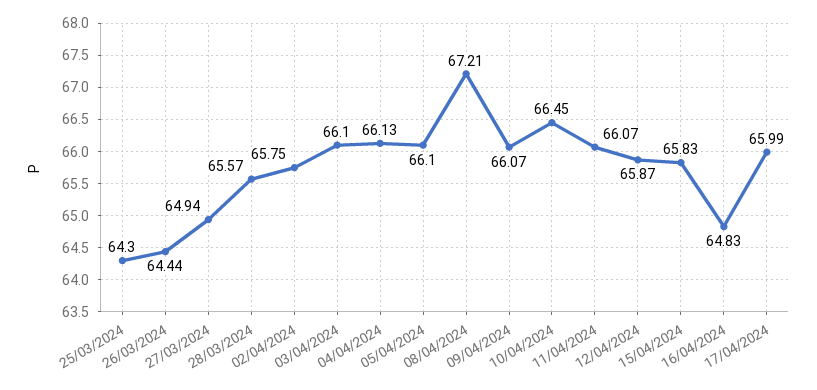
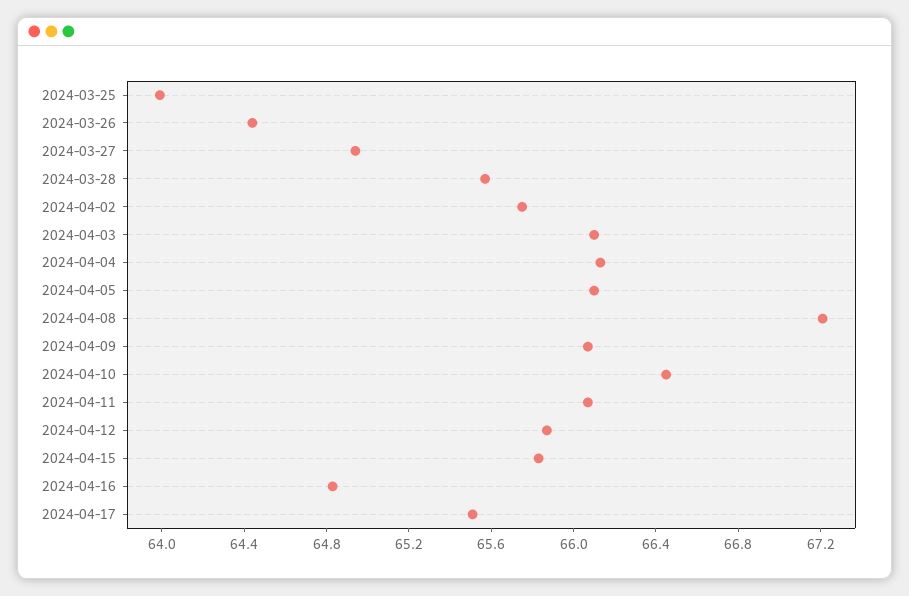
25/03/2024: 64.3 -> 64
17/04/2024: 65.99 -> 65.5

